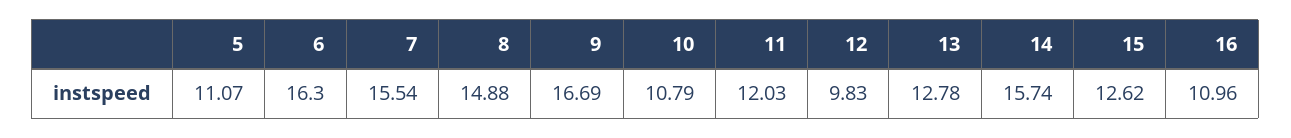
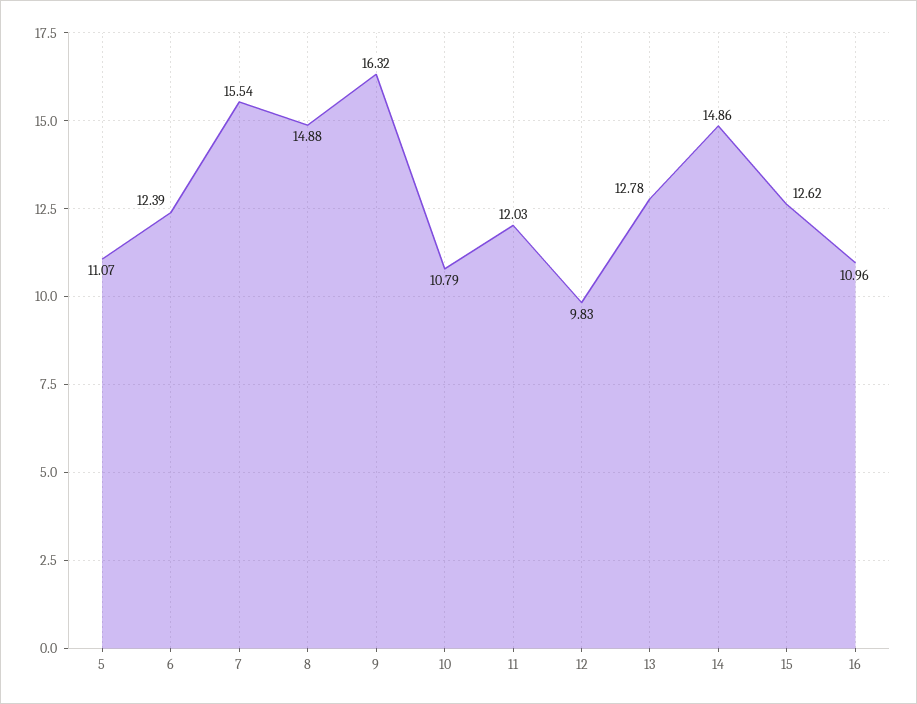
6: 16.3 -> 12.39
9: 16.69 -> 16.32
14: 15.74 -> 14.86

